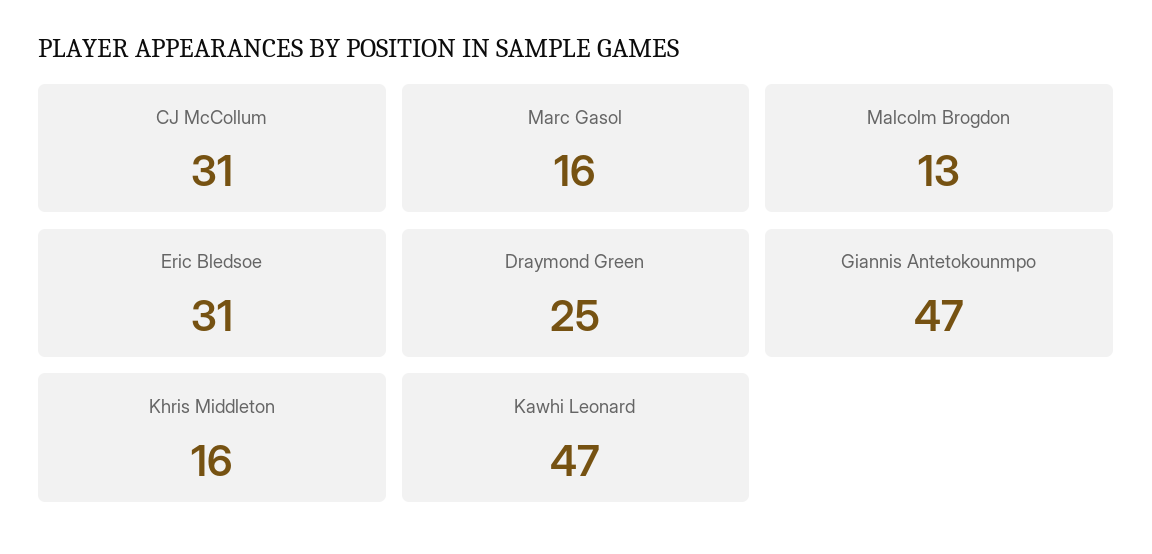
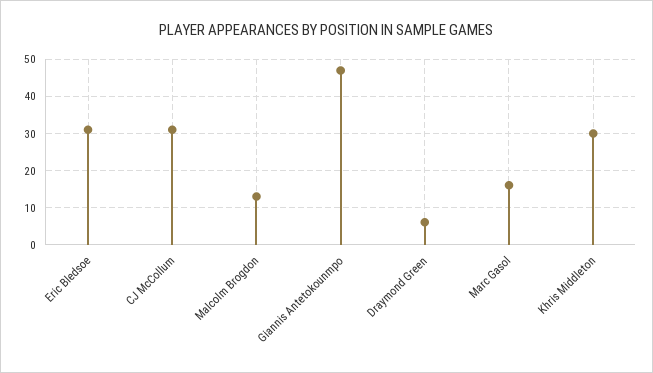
Draymond Green: 25 -> 5
Khris Middleton: 16 -> 30
Kawhi Leonard: 47 -> none

